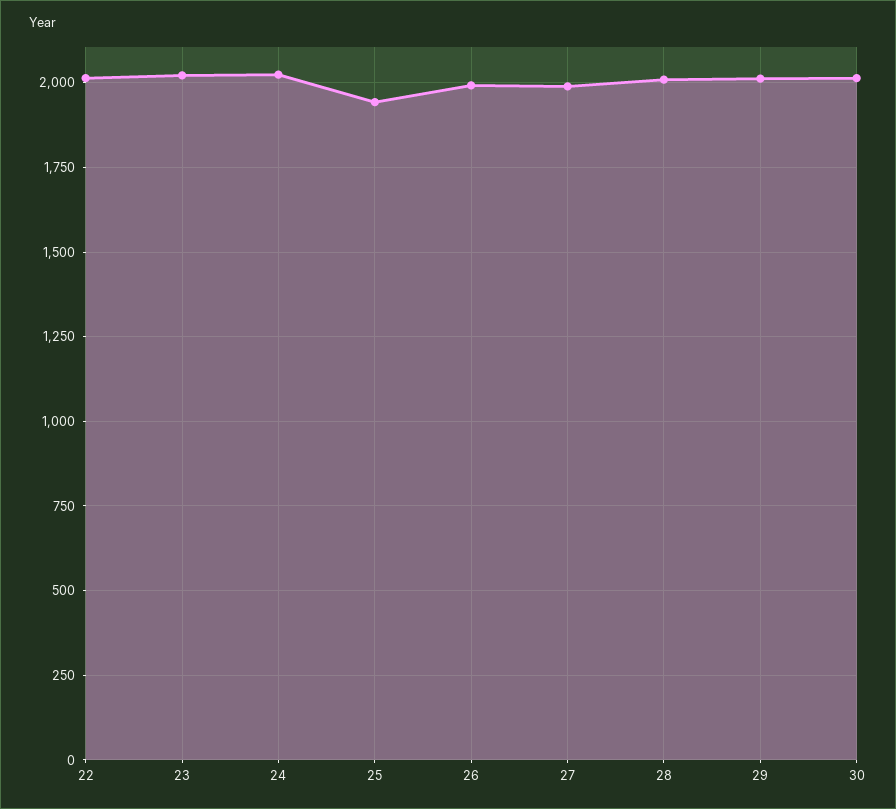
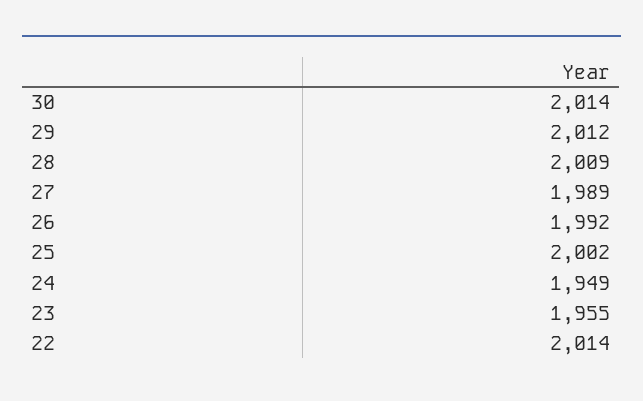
23: 2025 -> 1955
24: 2025 -> 1949
25: 1950 -> 2002

